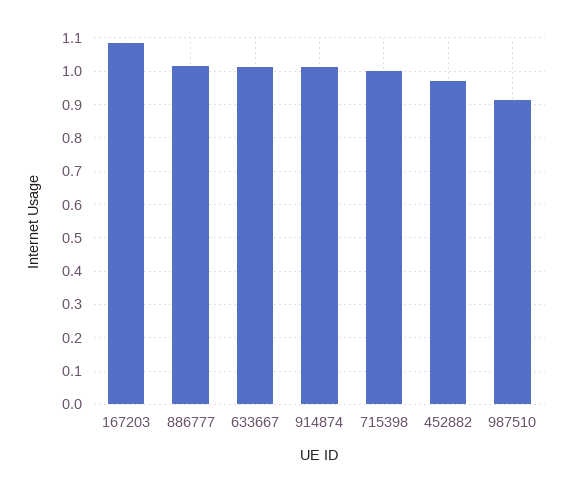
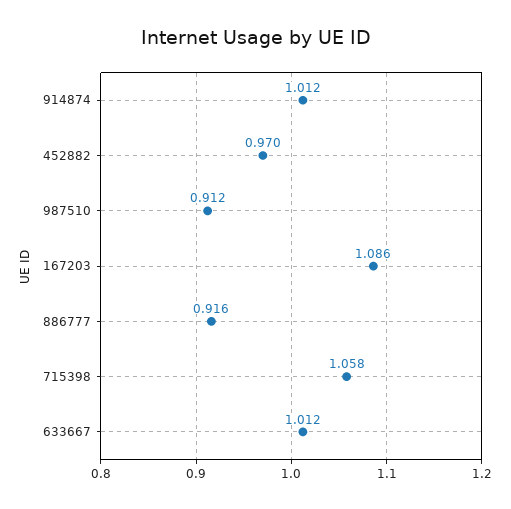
886777: 1.02 -> 0.916
715398: 1 -> 1.058

